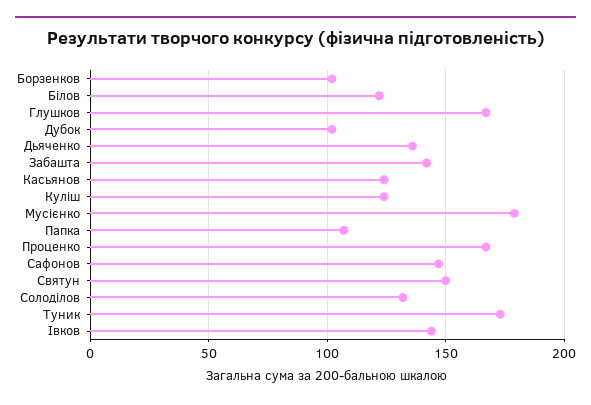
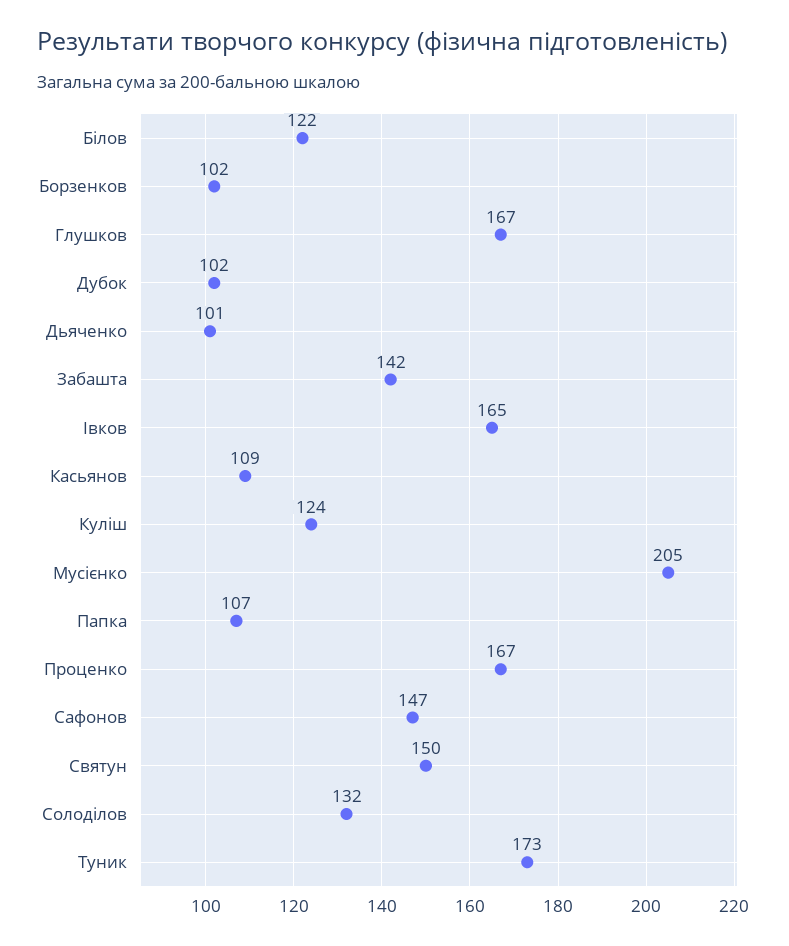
Дьяченко: 135 -> 101
Касьянов: 125 -> 109
Мусієнко: 180 -> 205
Івков: 145 -> 165

